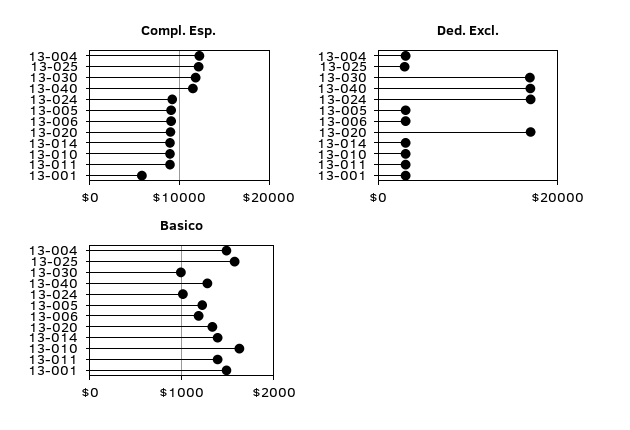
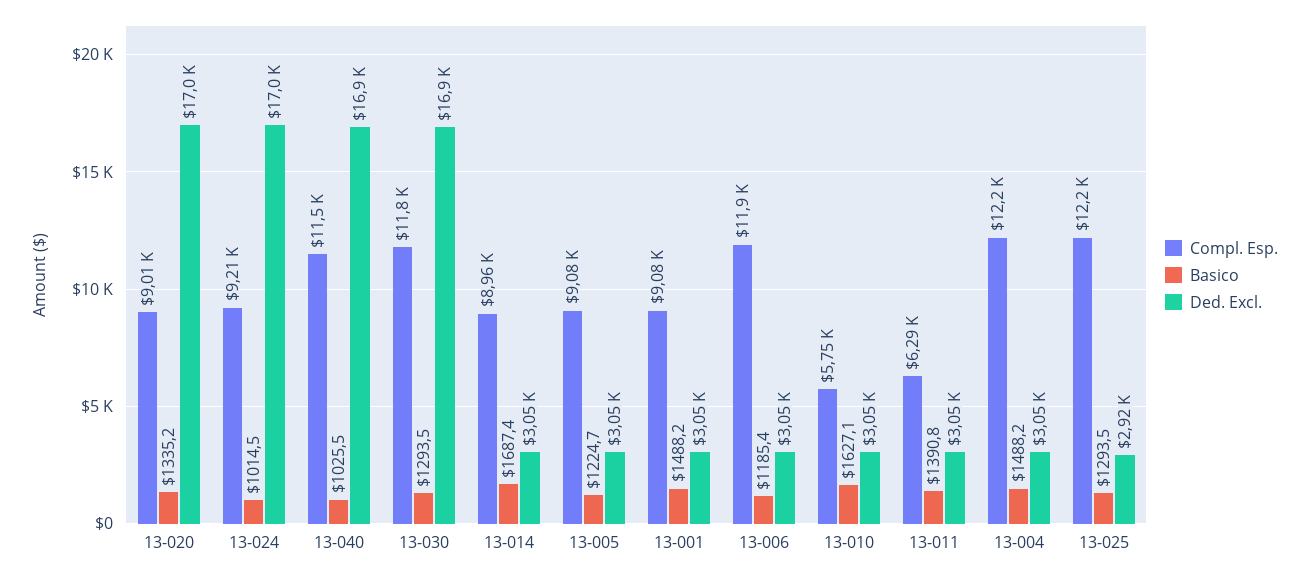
Compl. Esp., 13-006: 9000 -> 11900
Compl. Esp., 13-010: 9000 -> 5750
Compl. Esp., 13-011: 9000 -> 6290
Compl. Esp., 13-001: 6000 -> 9080
Basico, 13-025: 1600 -> 1293.5
Basico, 13-030: 1000 -> 1293.5
Basico, 13-040: 1300 -> 1025.5
Basico, 13-014: 1400 -> 1687.4

